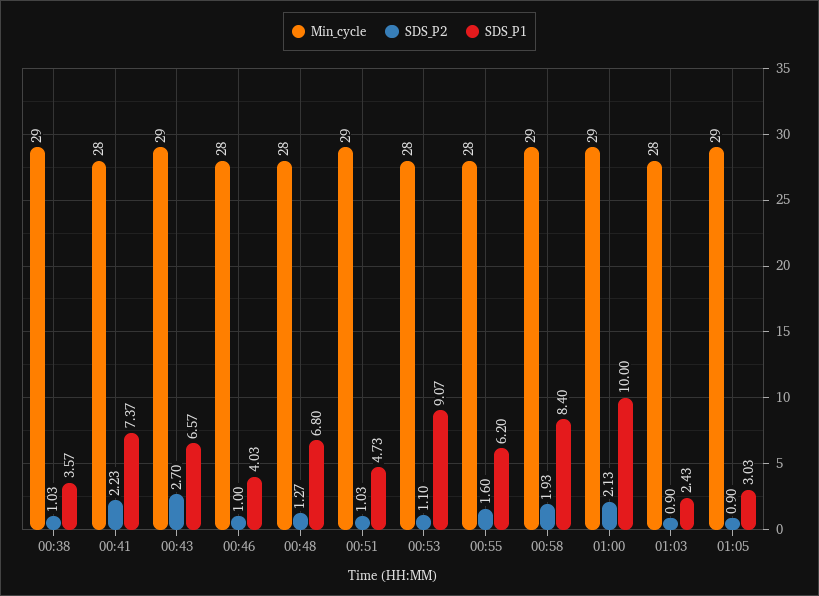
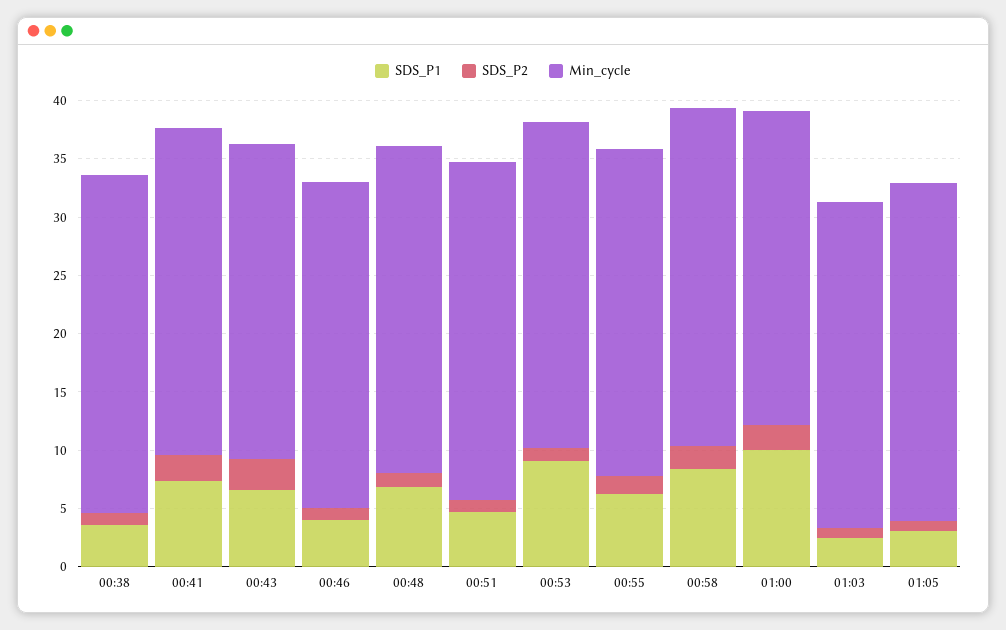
Min_cycle, 00:43: 29 -> 27
Min_cycle, 01:00: 29 -> 27

